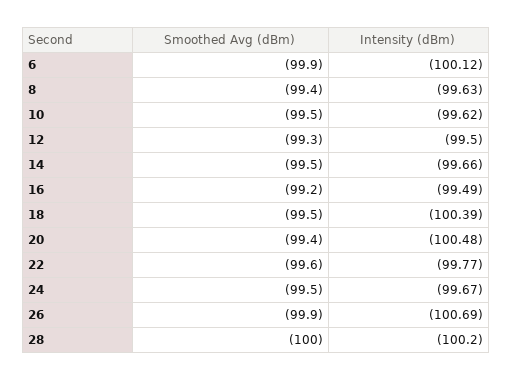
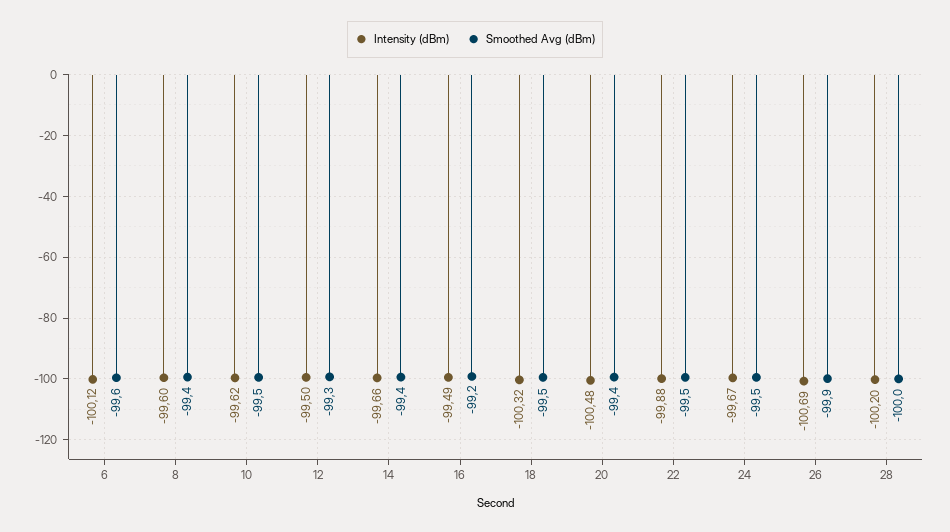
Smoothed Avg (dBm), 6: -99.9 -> -99.6
Intensity (dBm), 8: -99.63 -> -99.6
Smoothed Avg (dBm), 14: -99.5 -> -99.4
Intensity (dBm), 18: -100.39 -> -100.32
Smoothed Avg (dBm), 22: -99.6 -> -99.5
Intensity (dBm), 22: -99.77 -> -99.88

